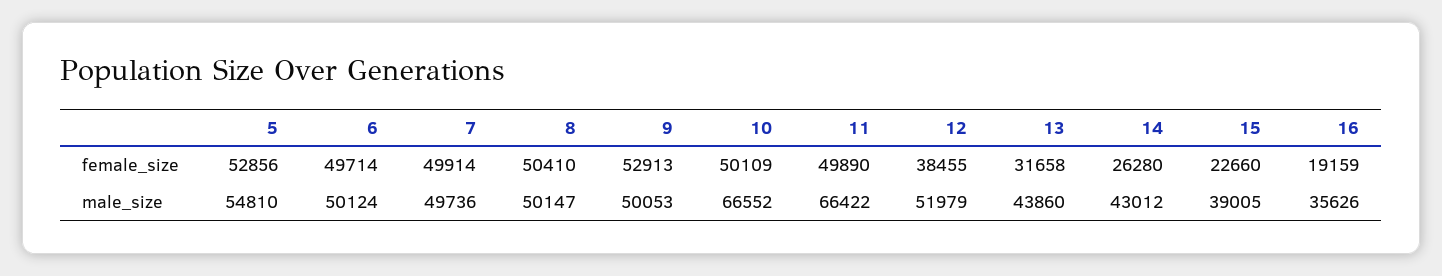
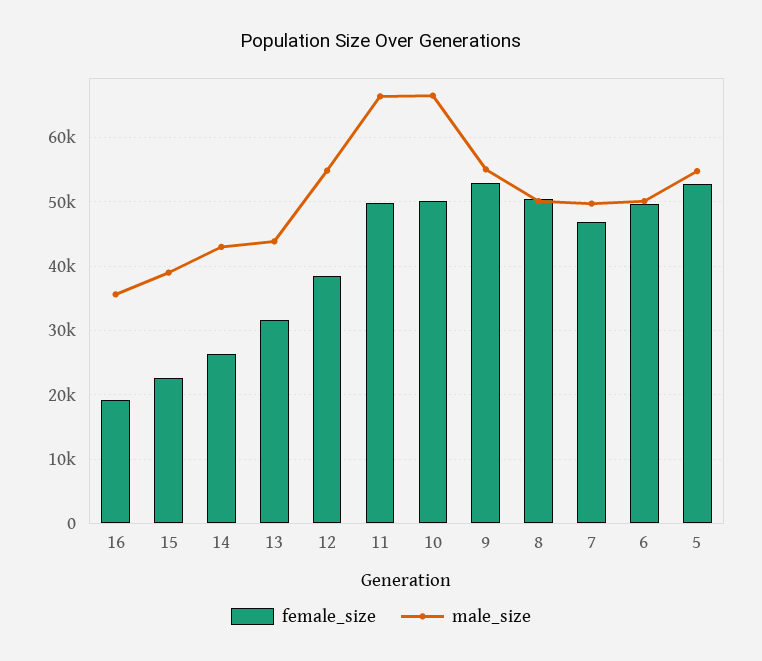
female_size, 7: 49914 -> 47000
male_size, 9: 50053 -> 55000
male_size, 12: 51979 -> 55000

